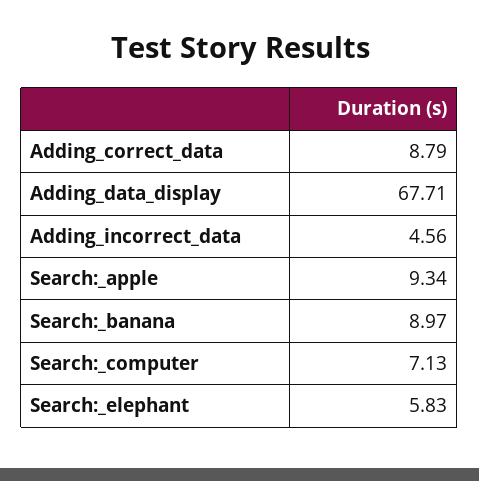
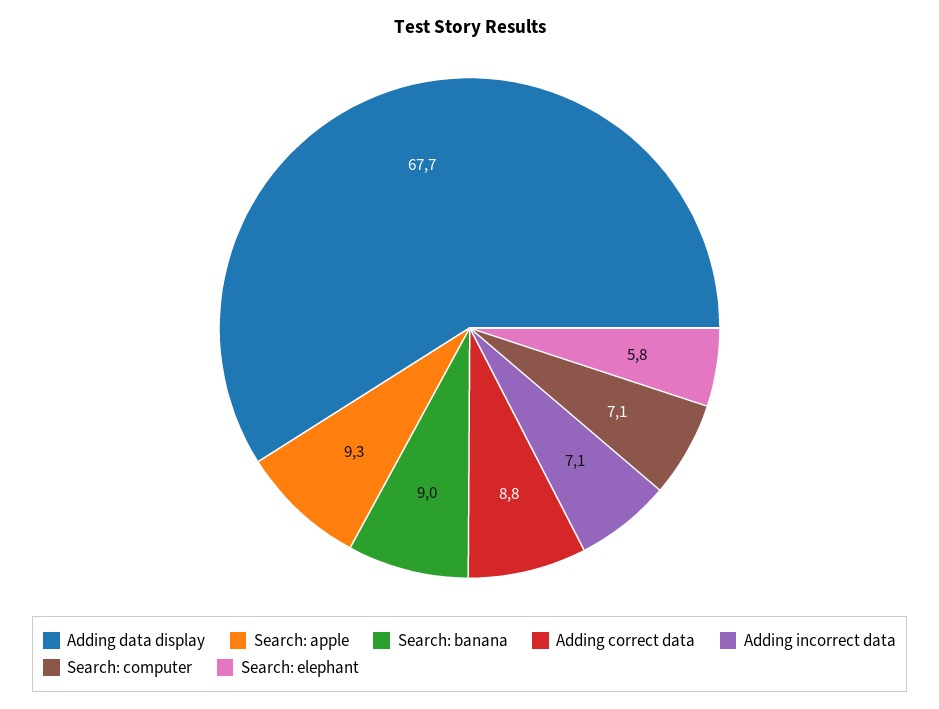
Adding_incorrect_data: 4.56 -> 7.1

